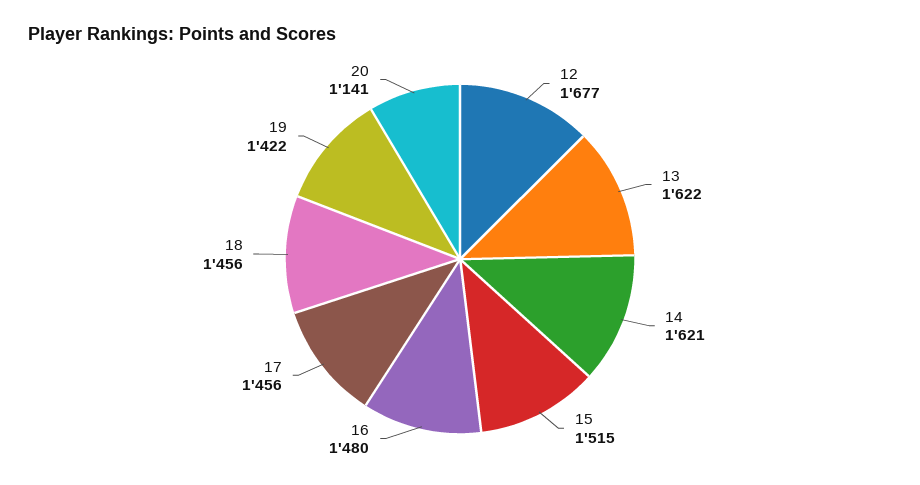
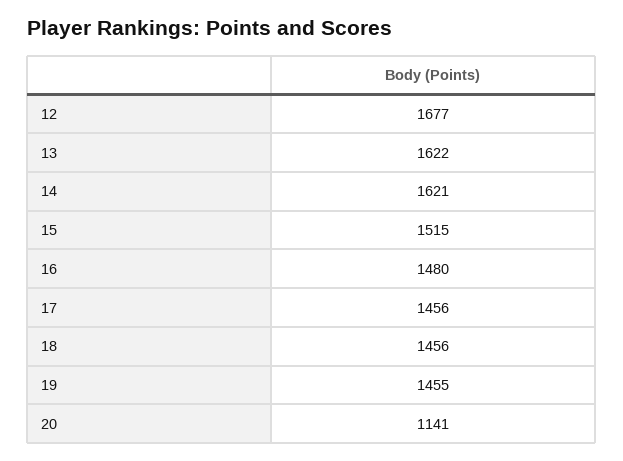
19: 1422 -> 1455

